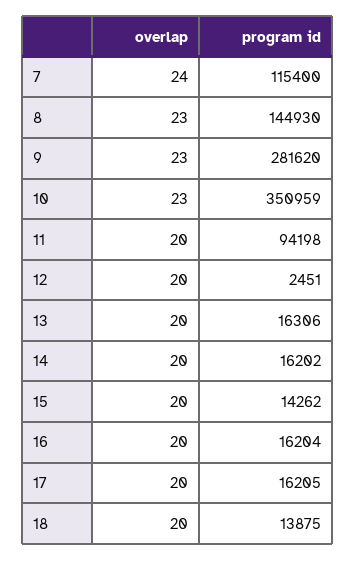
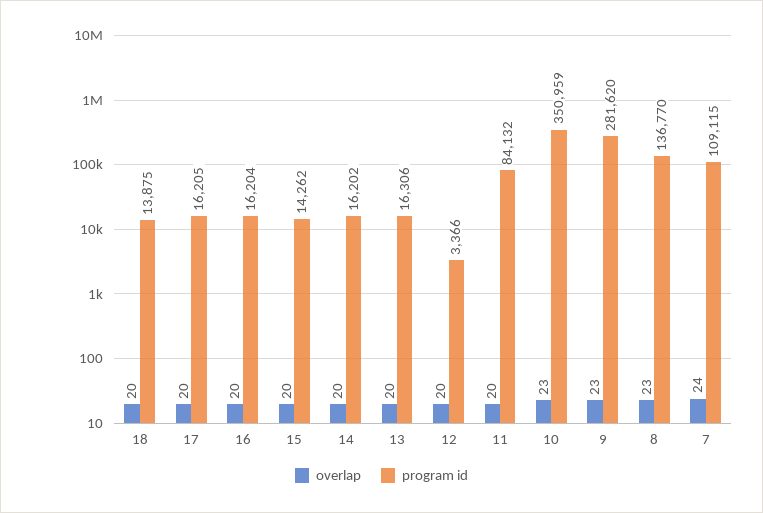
program id, 7: 115400 -> 109115
program id, 8: 144930 -> 136770
program id, 11: 94198 -> 84132
program id, 12: 2451 -> 3366

